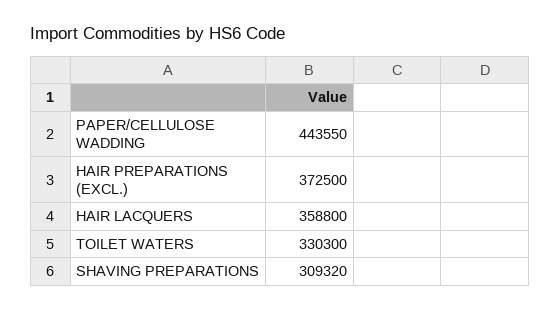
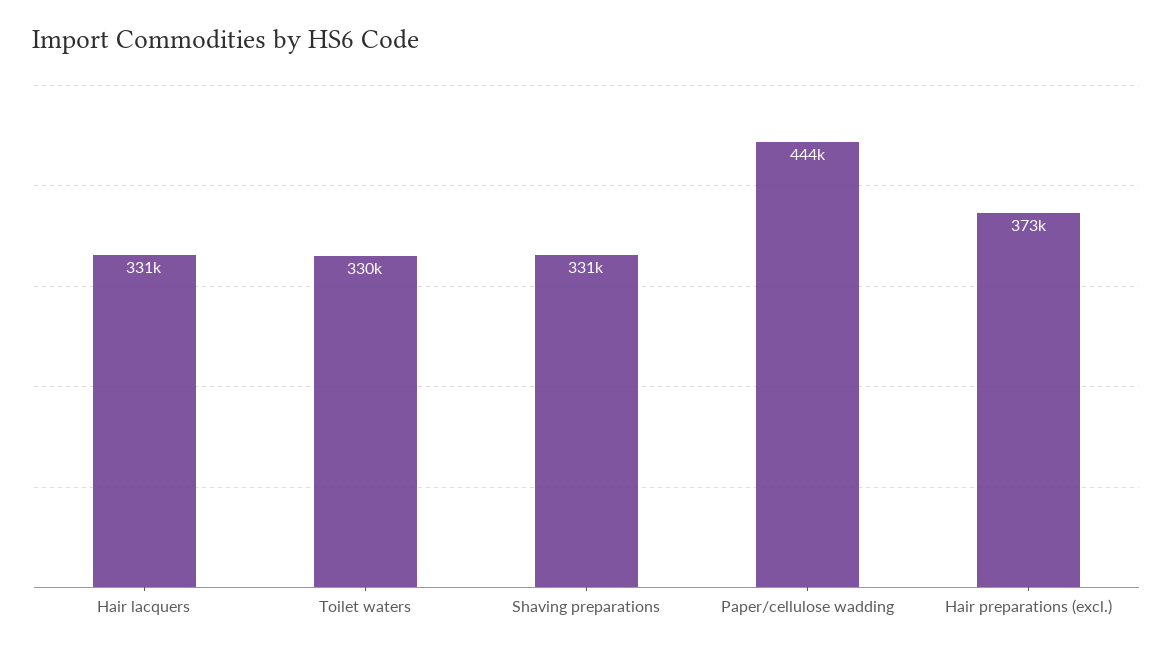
HAIR LACQUERS: 358800 -> 331000
SHAVING PREPARATIONS: 309320 -> 331000

